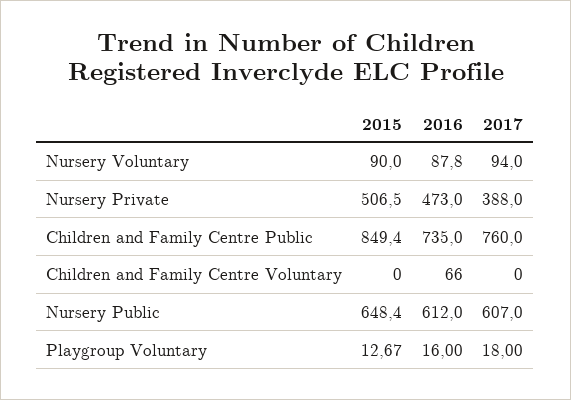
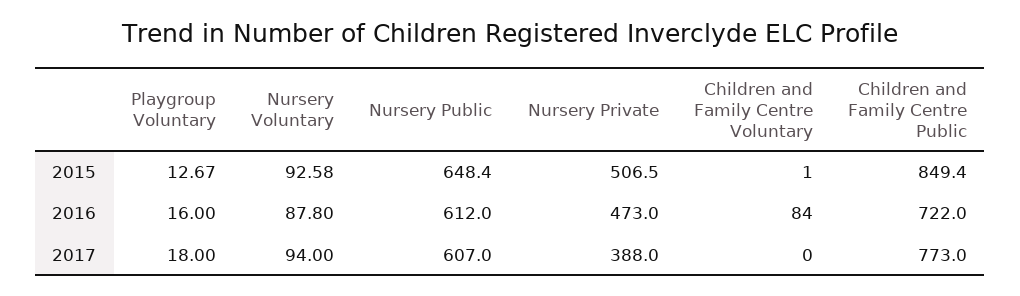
2015, Nursery Voluntary: 90 -> 92.58
2016, Children and Family Centre Public: 735 -> 722
2017, Children and Family Centre Public: 760 -> 773
2015, Children and Family Centre Voluntary: 0 -> 1
2016, Children and Family Centre Voluntary: 66 -> 84

